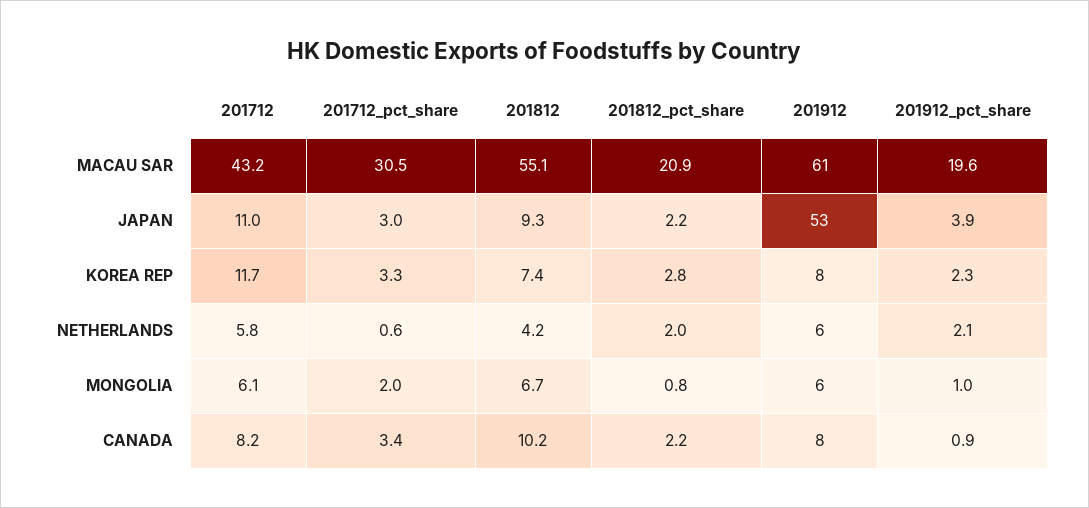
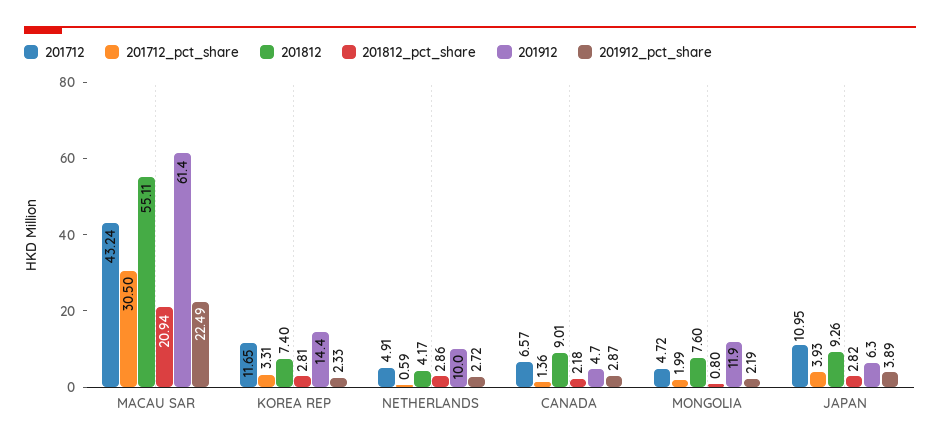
201912_pct_share, MACAU SAR: 19.6 -> 22.49
201712_pct_share, JAPAN: 3 -> 3.93
201812_pct_share, JAPAN: 2.2 -> 2.82
201912, JAPAN: 53 -> 6.3
201912, KOREA REP: 8 -> 14.4
201712, NETHERLANDS: 5.8 -> 4.91
201812_pct_share, NETHERLANDS: 2 -> 2.86
201912, NETHERLANDS: 6 -> 10
201912_pct_share, NETHERLANDS: 2.1 -> 2.72
201712, MONGOLIA: 6.1 -> 4.72
201812, MONGOLIA: 6.7 -> 7.6
201912, MONGOLIA: 6 -> 11.9
201912_pct_share, MONGOLIA: 1 -> 2.19
201712, CANADA: 8.2 -> 6.57
201712_pct_share, CANADA: 3.4 -> 1.36
201812, CANADA: 10.2 -> 9.01
201912, CANADA: 8 -> 4.7
201912_pct_share, CANADA: 0.9 -> 2.87

